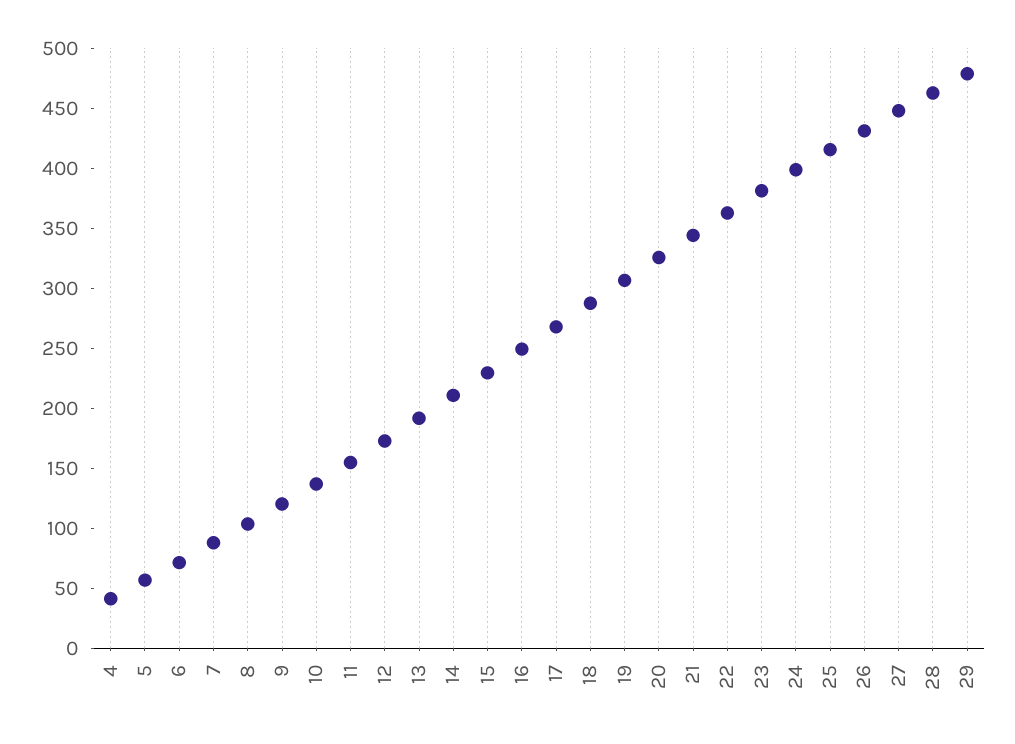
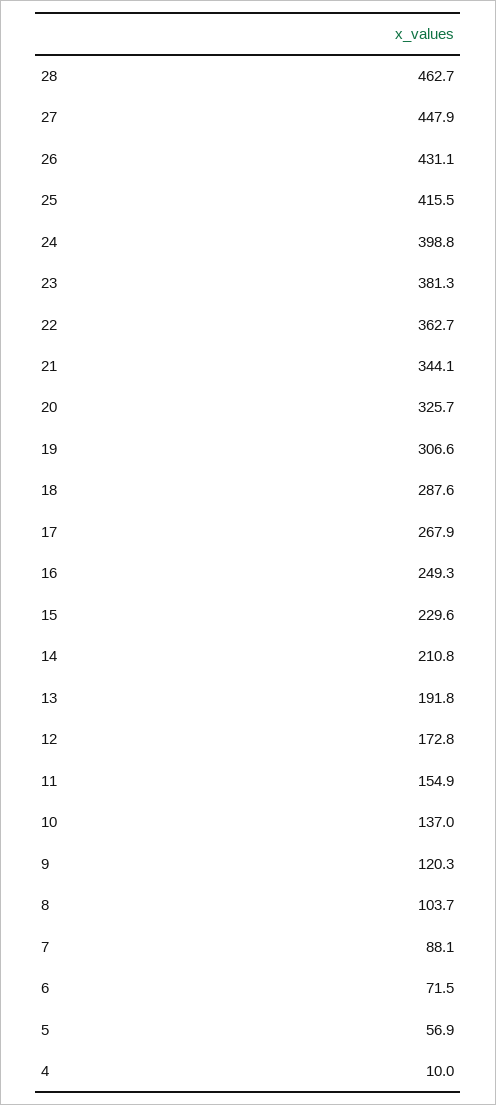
4: 40 -> 10
29: 480 -> none

